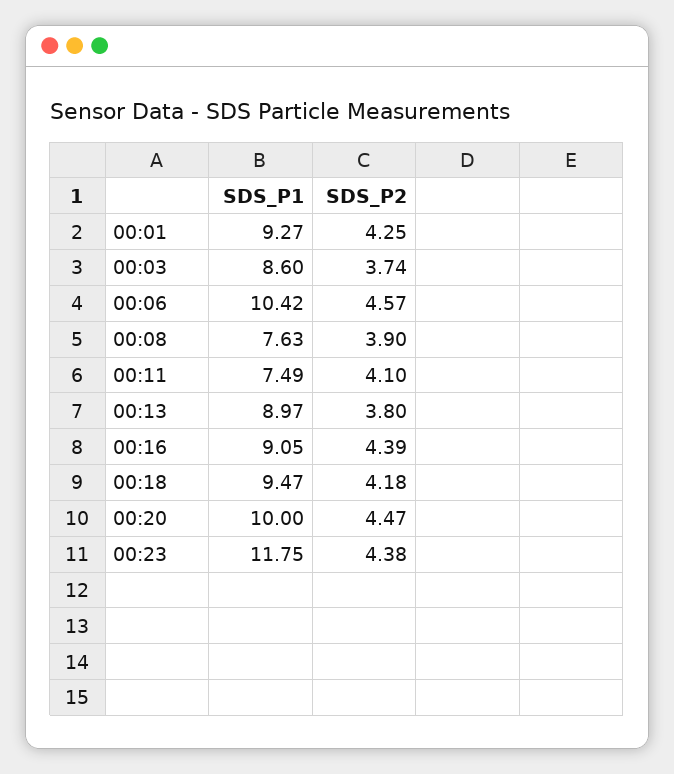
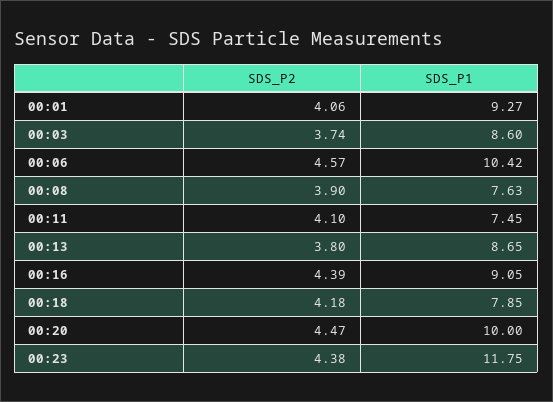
SDS_P2, 00:01: 4.25 -> 4.06
SDS_P1, 00:11: 7.49 -> 7.45
SDS_P1, 00:13: 8.97 -> 8.65
SDS_P1, 00:18: 9.47 -> 7.85

